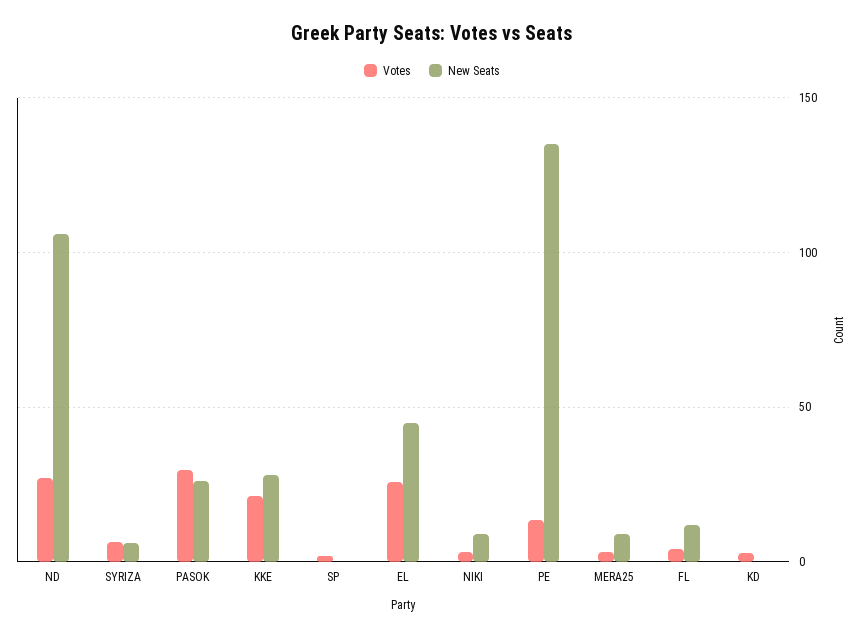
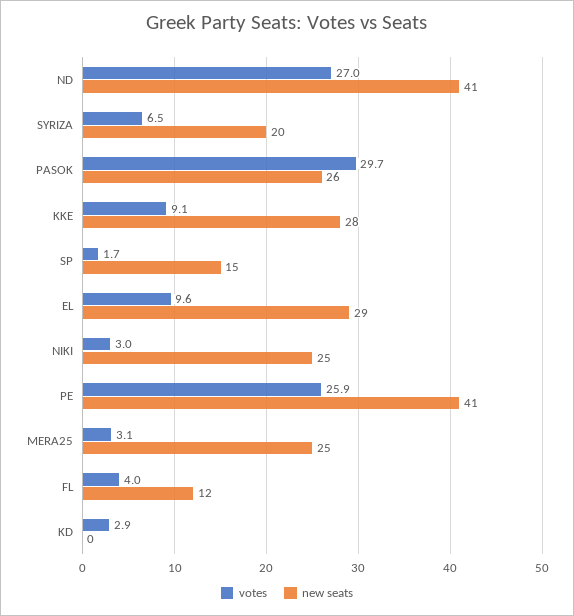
New Seats, ND: 105 -> 41
New Seats, SYRIZA: 5 -> 20
Votes, KKE: 20 -> 9.1
New Seats, SP: 0 -> 15
Votes, EL: 25 -> 9.6
New Seats, EL: 45 -> 29
New Seats, NIKI: 10 -> 25
Votes, PE: 15 -> 25.9
New Seats, PE: 135 -> 41
New Seats, MERA25: 10 -> 25

